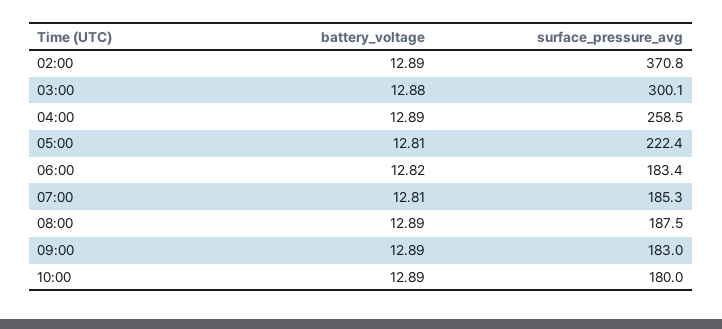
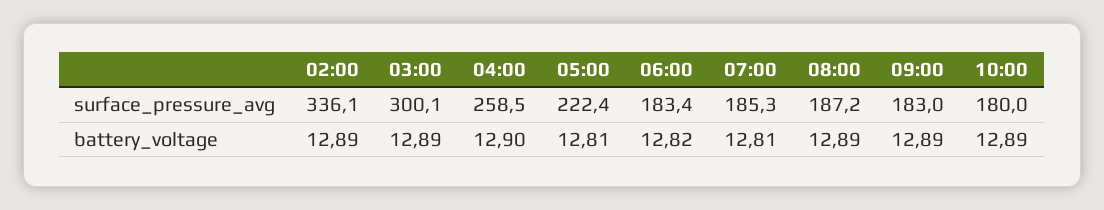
surface_pressure_avg, 02:00: 370.8 -> 336.1
battery_voltage, 03:00: 12.88 -> 12.89
battery_voltage, 04:00: 12.89 -> 12.9
surface_pressure_avg, 08:00: 187.5 -> 187.2

